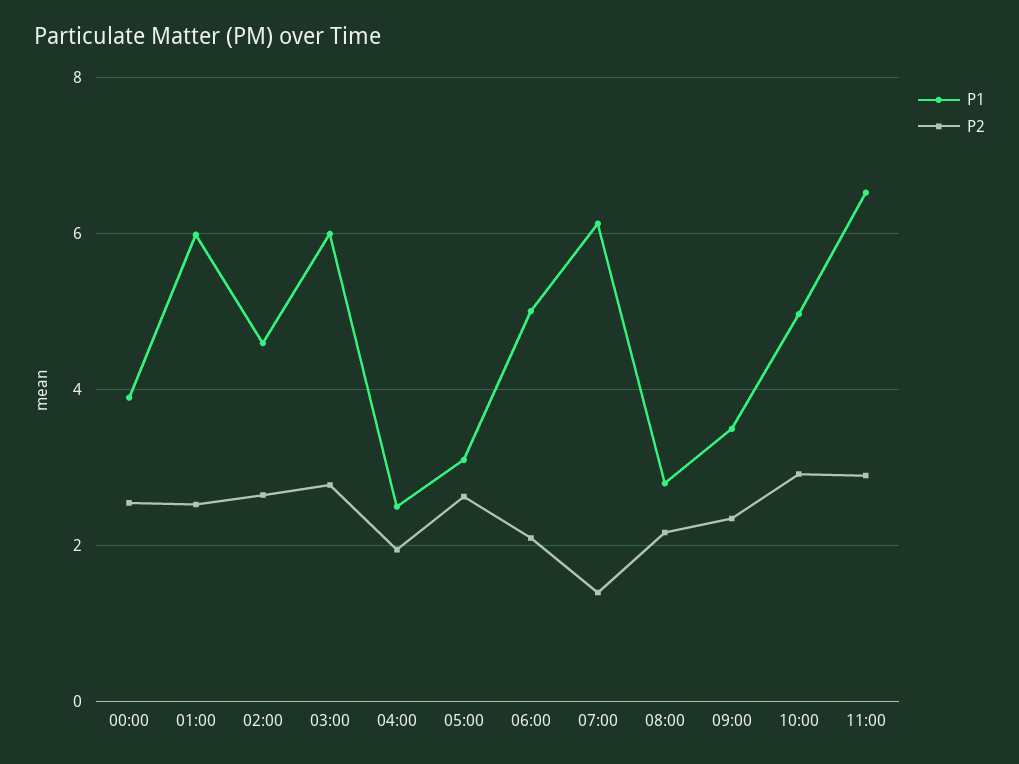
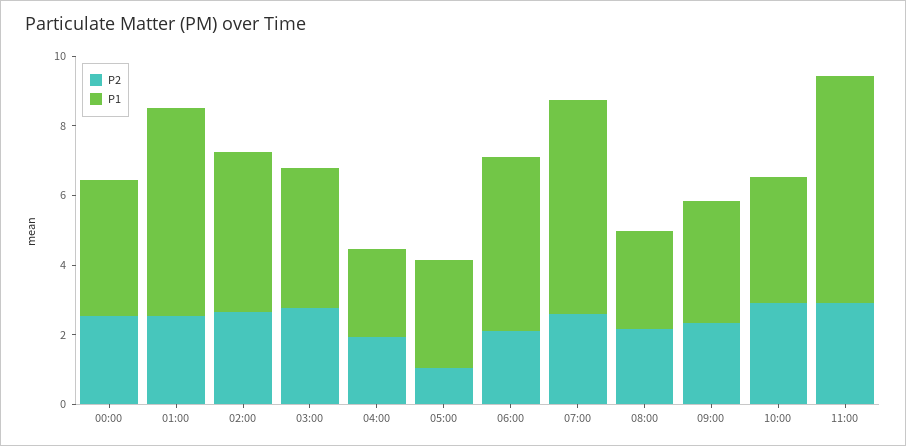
P1, 03:00: 6 -> 4
P2, 05:00: 2.6 -> 1
P2, 07:00: 1.4 -> 2.5
P1, 10:00: 5 -> 3.5

